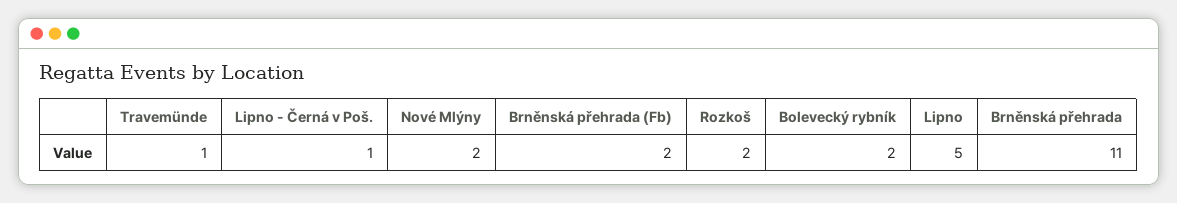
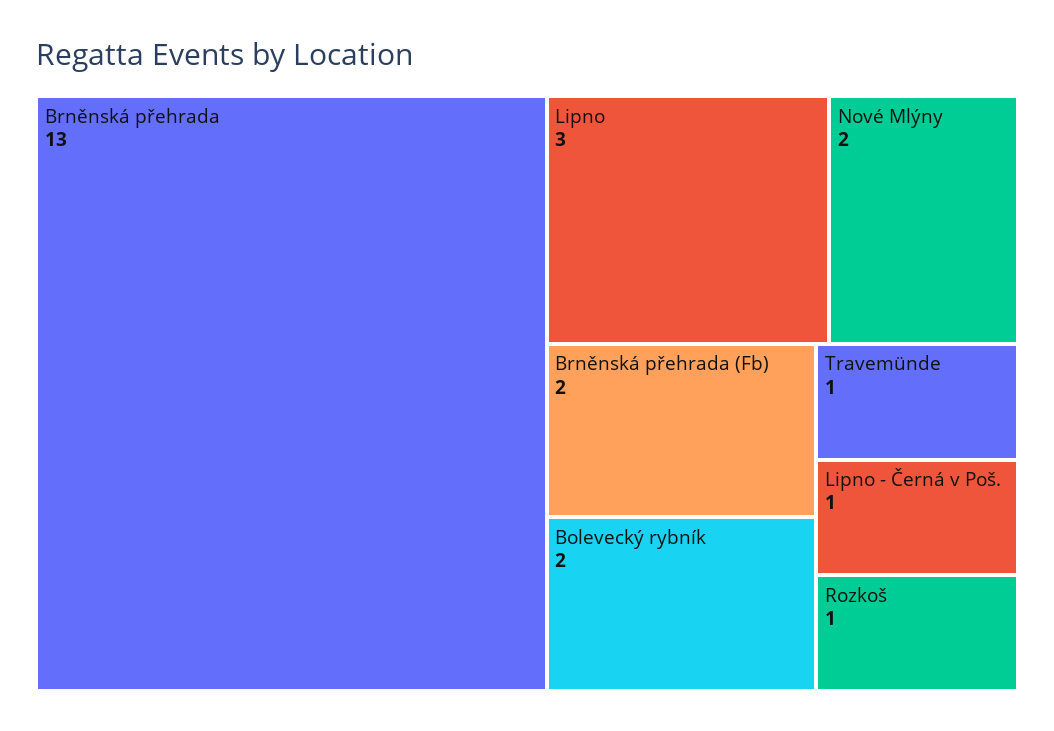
Rozkoš: 2 -> 1
Lipno: 5 -> 3
Brněnská přehrada: 11 -> 13

